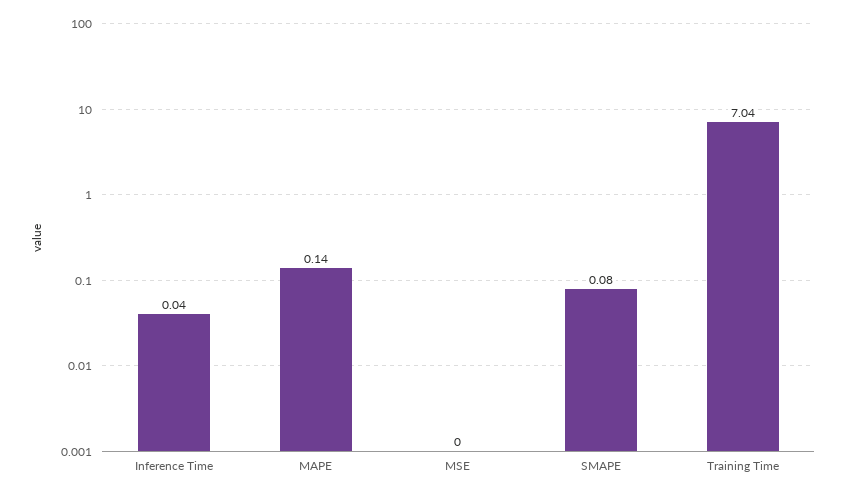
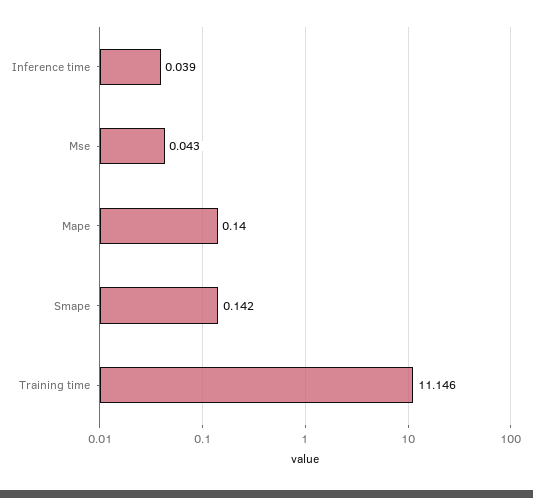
MSE: 0 -> 0.043
SMAPE: 0.08 -> 0.142
Training Time: 7.04 -> 11.146

